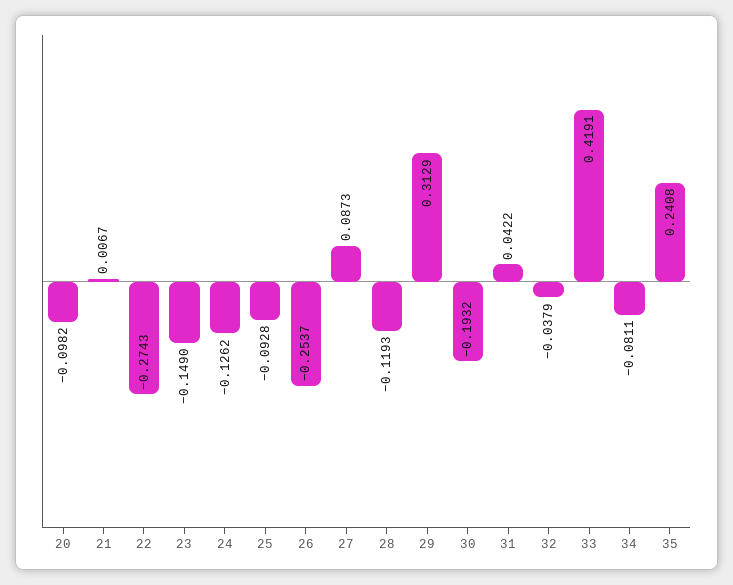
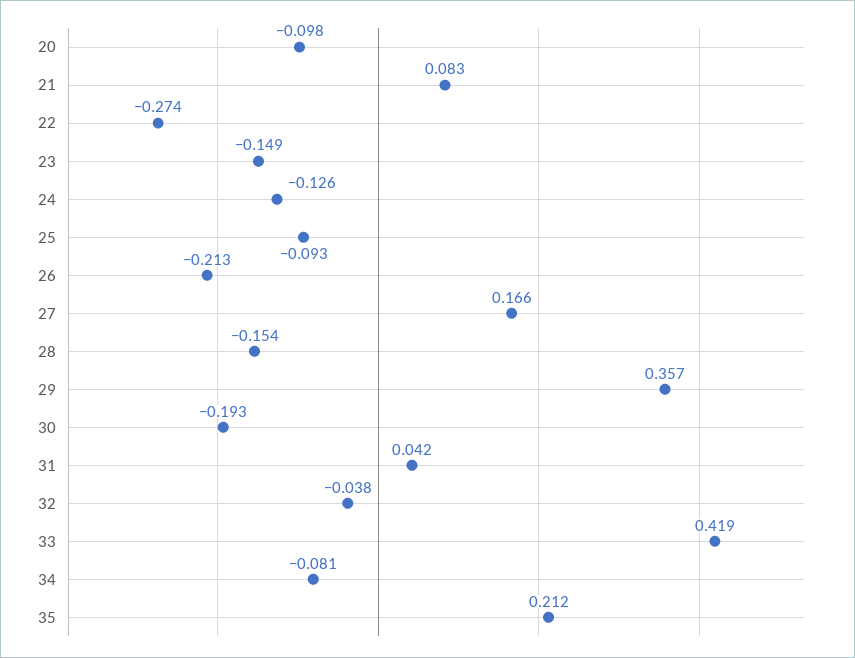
21: 0.0067 -> 0.083
26: -0.2537 -> -0.213
27: 0.0873 -> 0.166
28: -0.1193 -> -0.154
29: 0.3129 -> 0.357
35: 0.2408 -> 0.212

